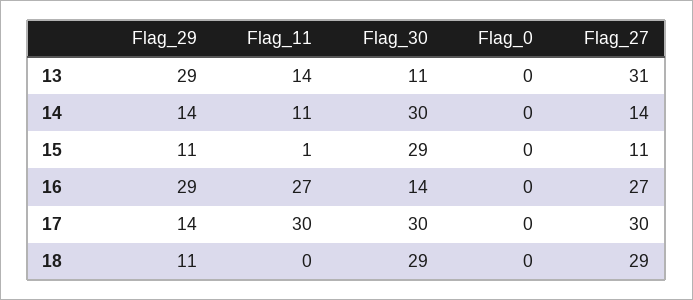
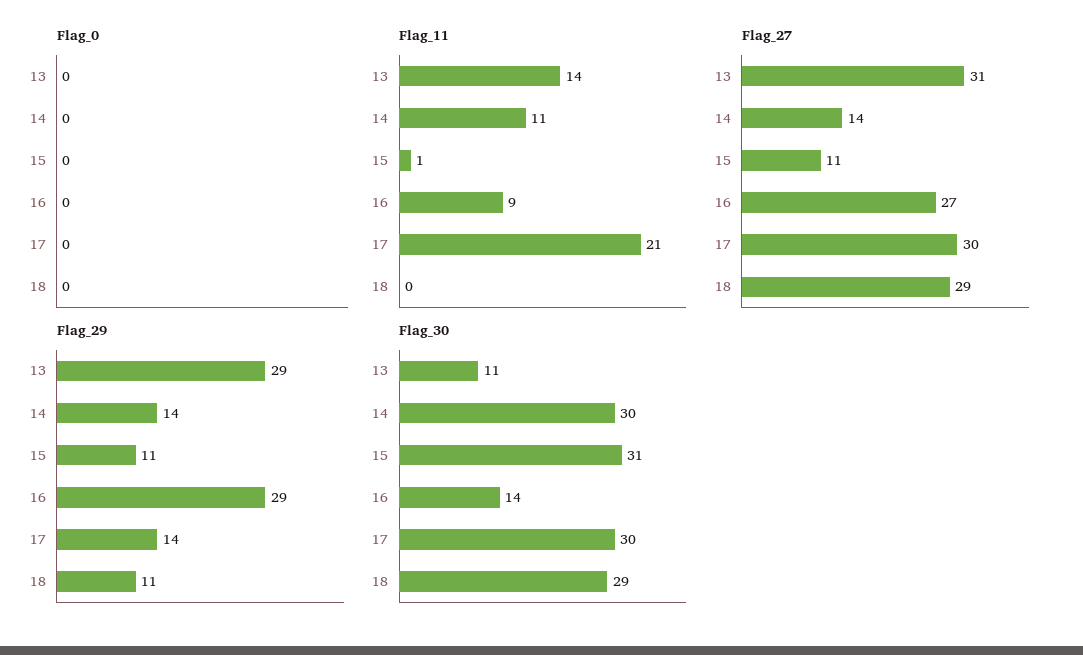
Flag_30, 15: 29 -> 31
Flag_11, 16: 27 -> 9
Flag_11, 17: 30 -> 21

